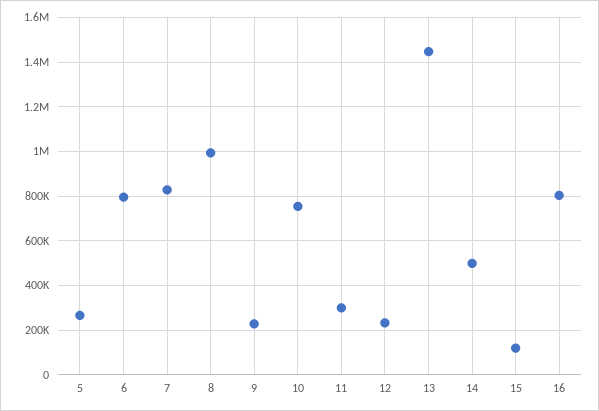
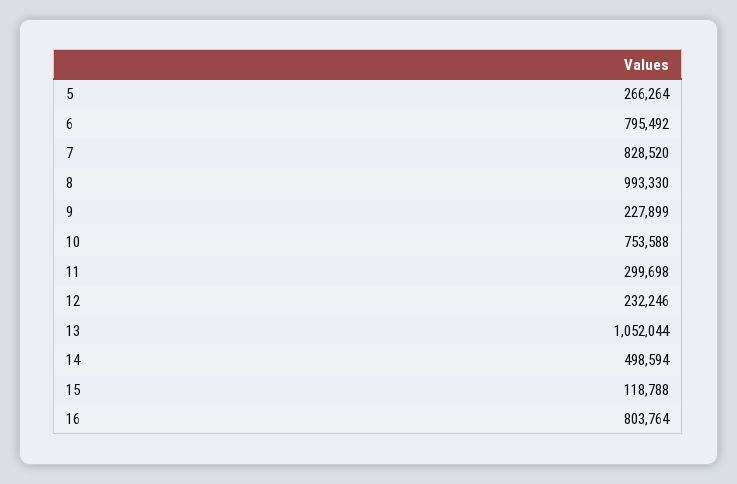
13: 1450000 -> 1052044

